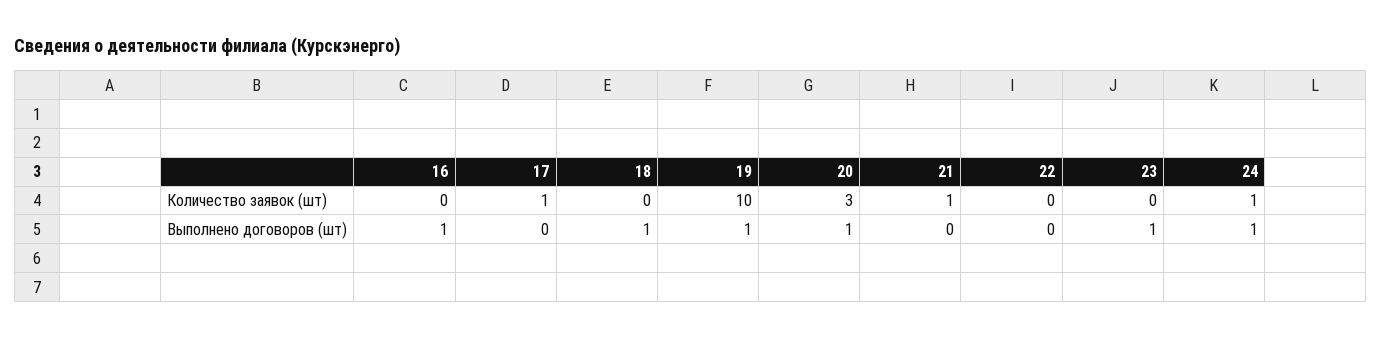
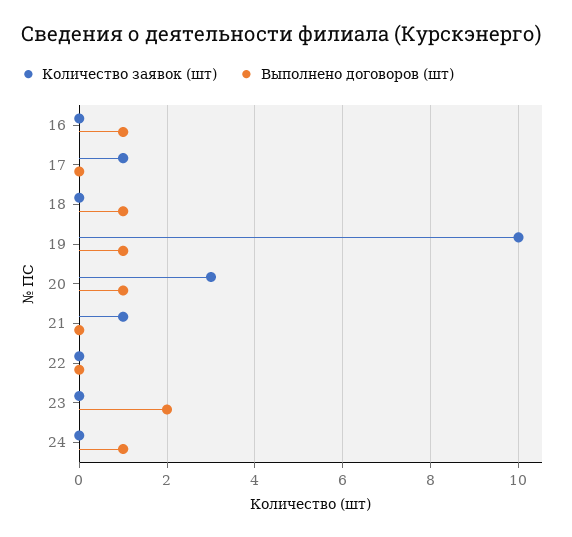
Количество заявок (шт), 24: 1 -> 0
Выполнено договоров (шт), 23: 1 -> 2

